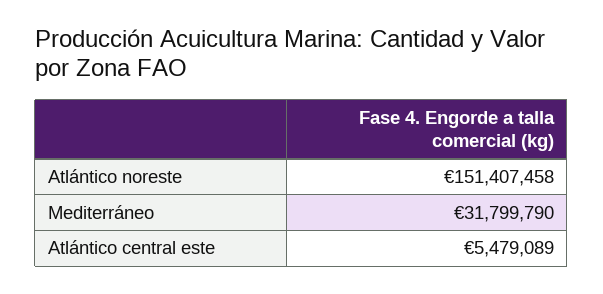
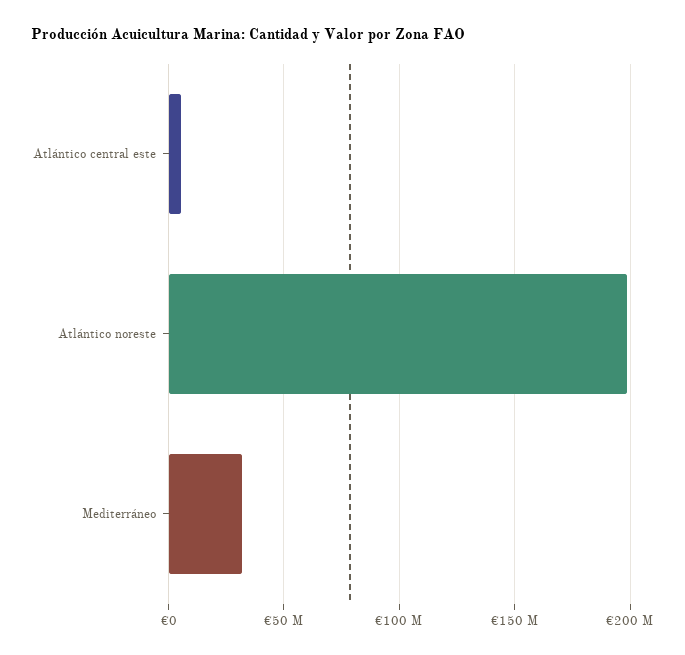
Atlántico noreste: 151407458 -> 200000000

